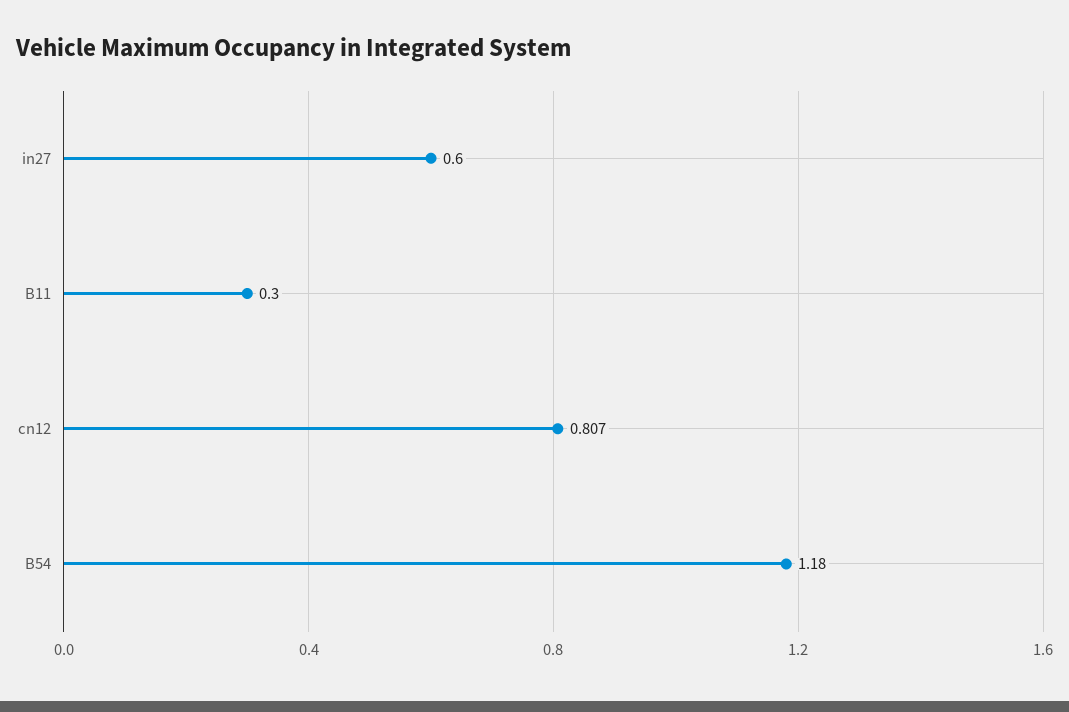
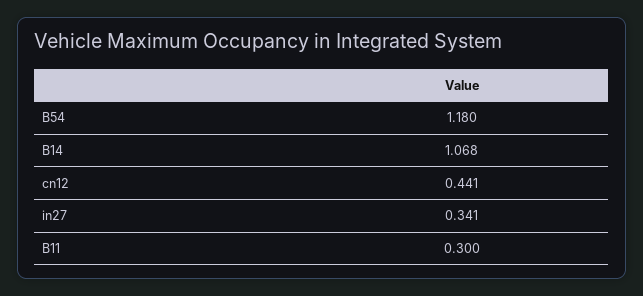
in27: 0.6 -> 0.341
cn12: 0.807 -> 0.441
B14: none -> 1.068

